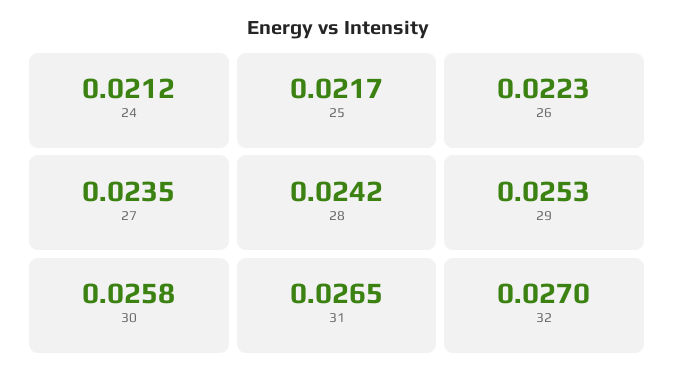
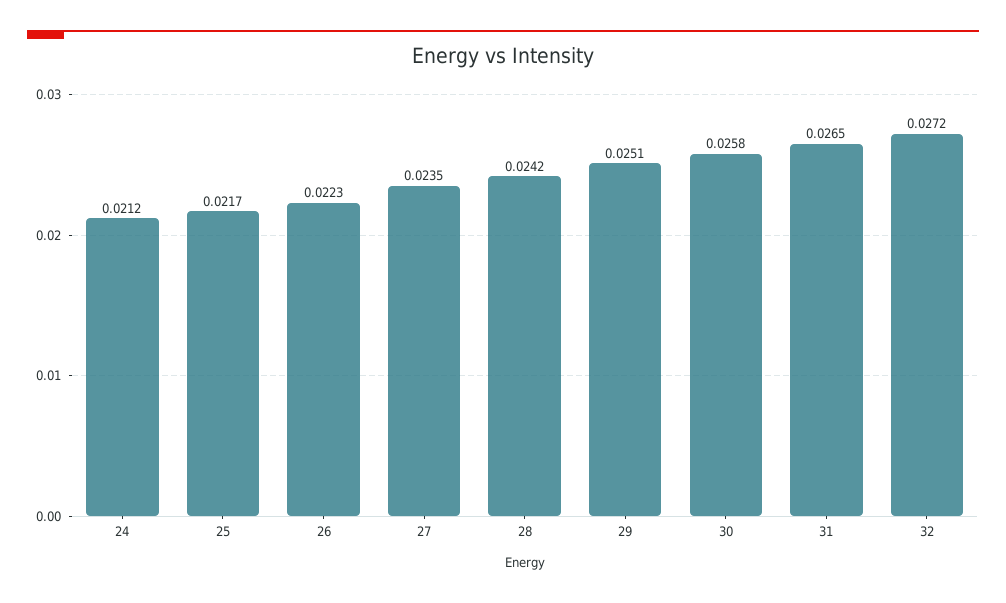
29: 0.0253 -> 0.0251
32: 0.027 -> 0.0272

